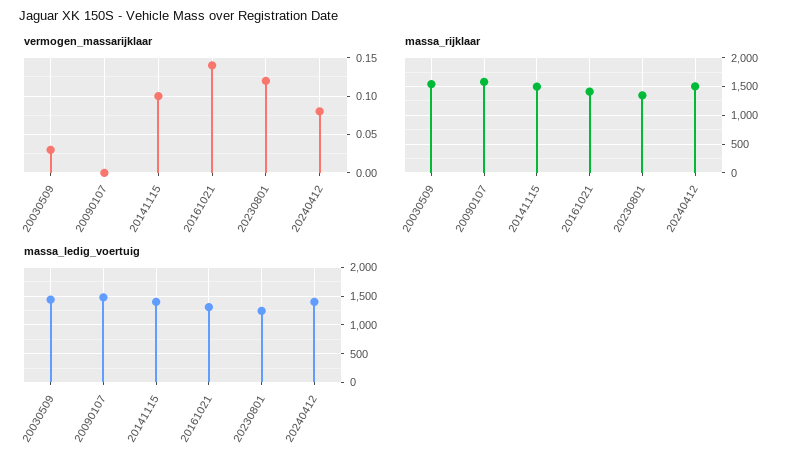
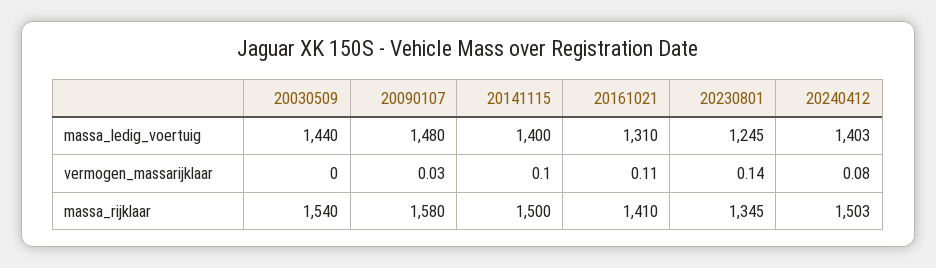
vermogen_massarijklaar, 20030509: 0.03 -> 0
vermogen_massarijklaar, 20090107: 0 -> 0.03
vermogen_massarijklaar, 20161021: 0.14 -> 0.11
vermogen_massarijklaar, 20230801: 0.12 -> 0.14

